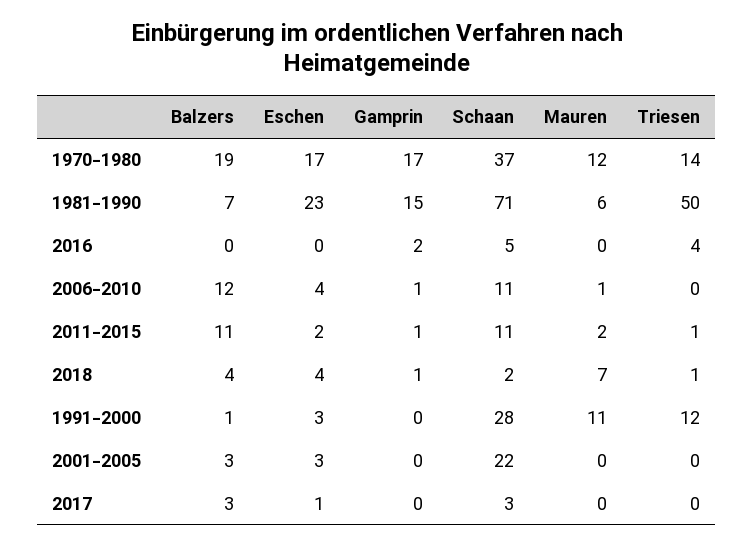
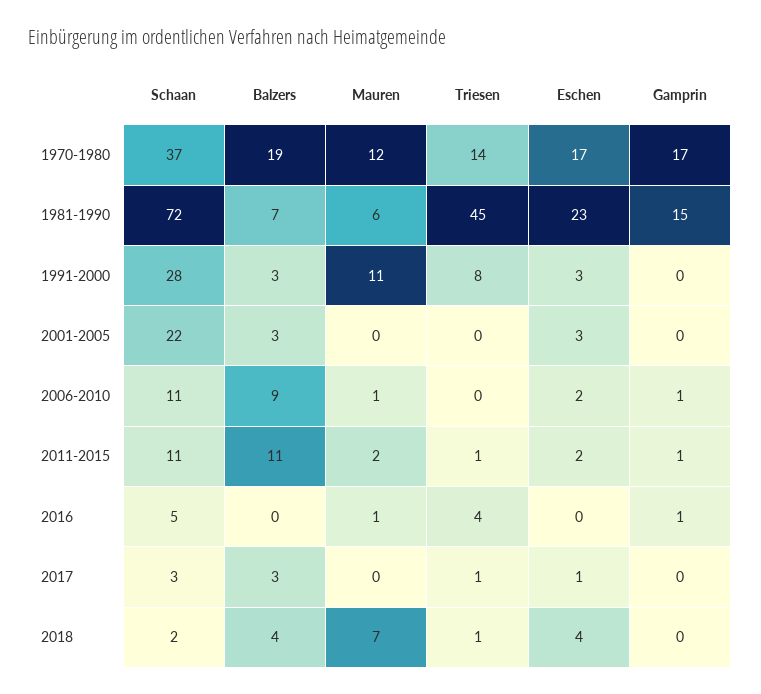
Schaan, 1981-1990: 71 -> 72
Triesen, 1981-1990: 50 -> 45
Gamprin, 2016: 2 -> 1
Mauren, 2016: 0 -> 1
Balzers, 2006-2010: 12 -> 9
Eschen, 2006-2010: 4 -> 2
Gamprin, 2018: 1 -> 0
Balzers, 1991-2000: 1 -> 3
Triesen, 1991-2000: 12 -> 8
Triesen, 2017: 0 -> 1

